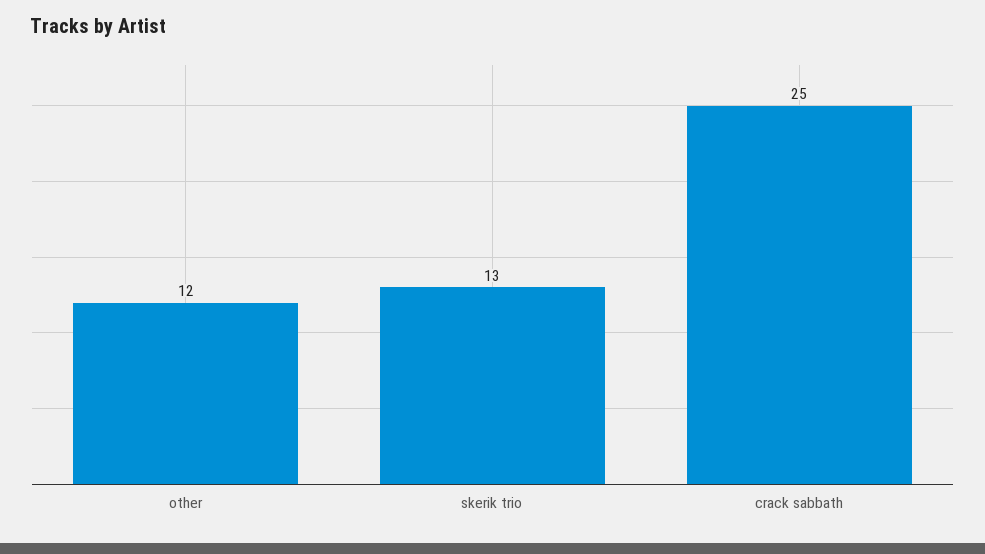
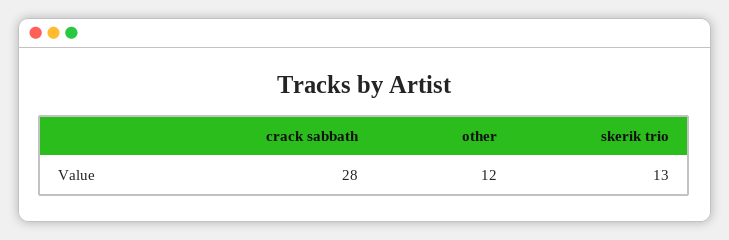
crack sabbath: 25 -> 28

